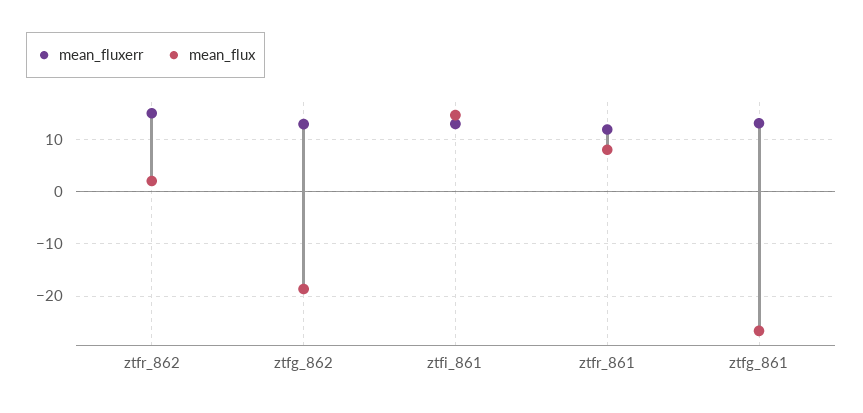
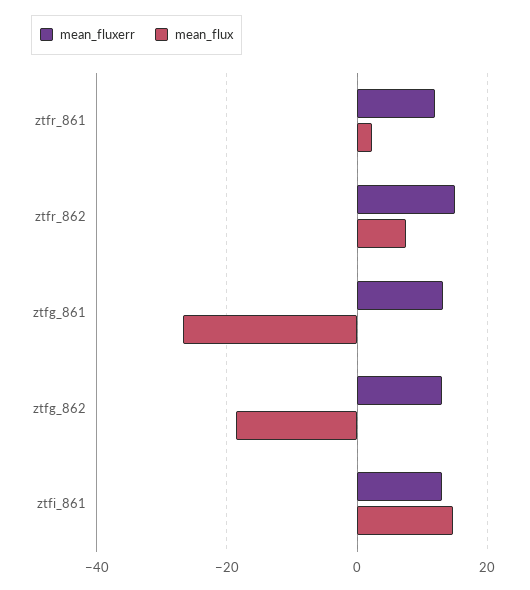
mean_flux, ztfr_862: 2 -> 8
mean_flux, ztfr_861: 8 -> 2

